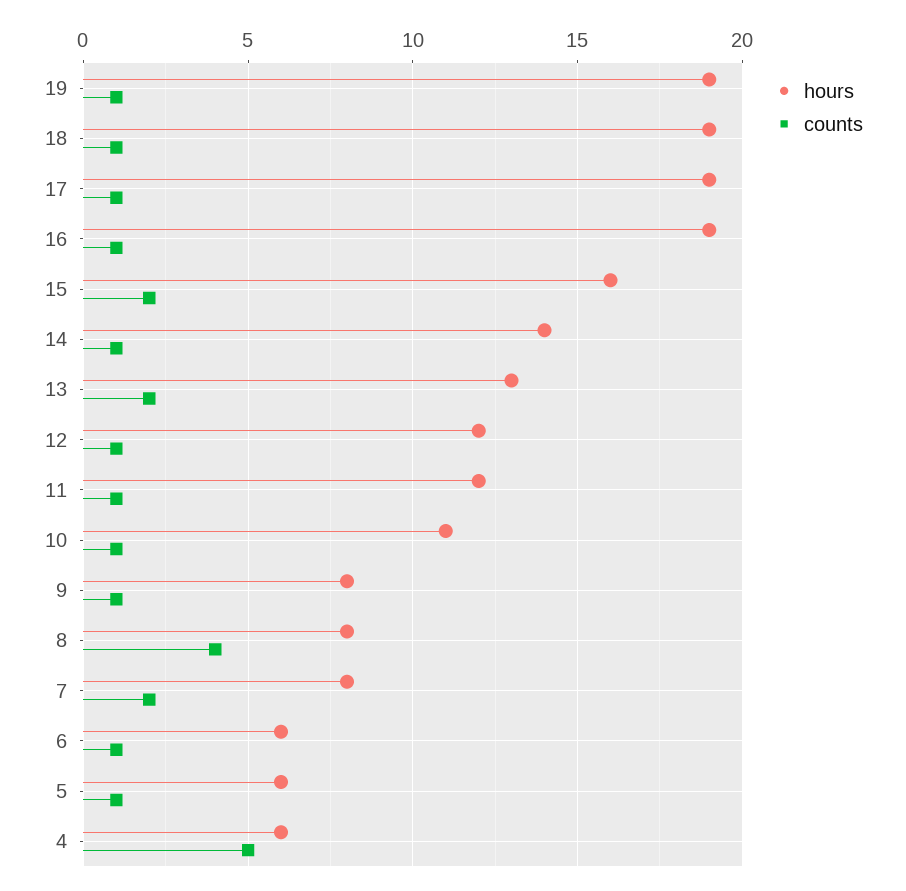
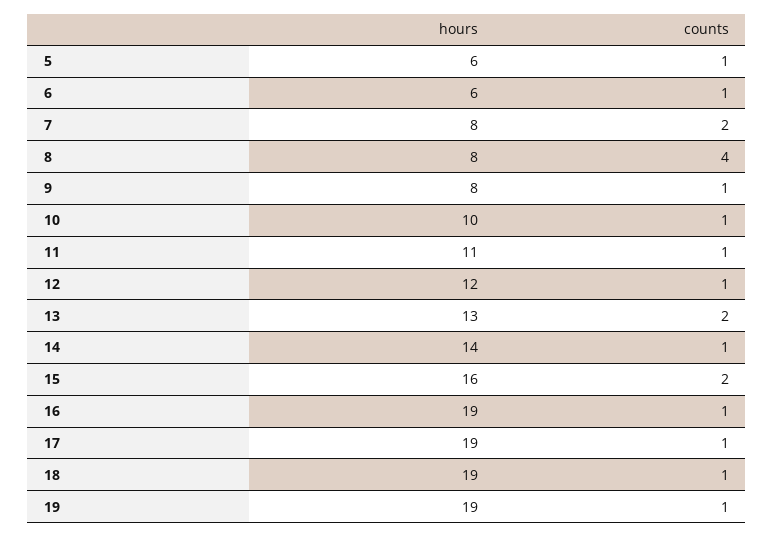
hours, 11: 12 -> 11
hours, 10: 11 -> 10
hours, 4: 6 -> none
counts, 4: 5 -> none

